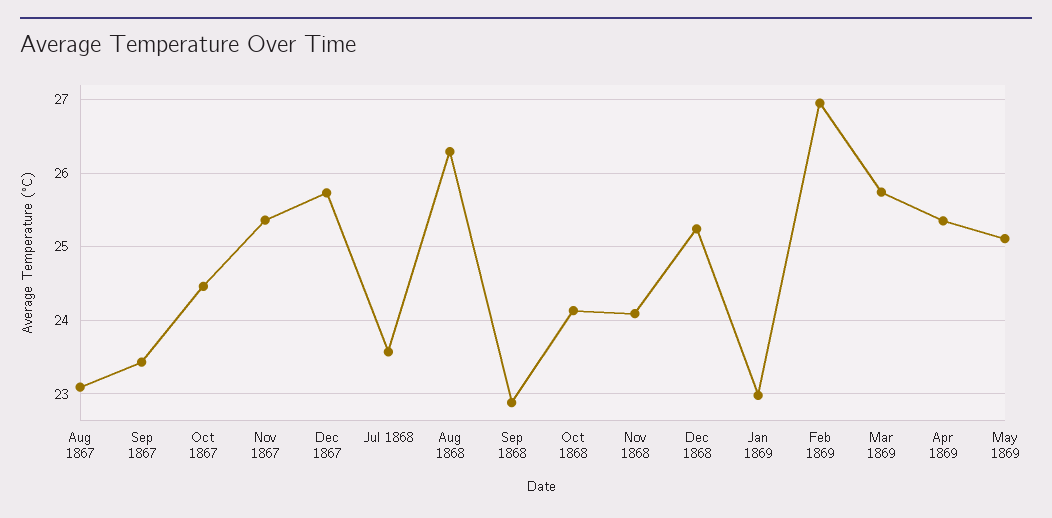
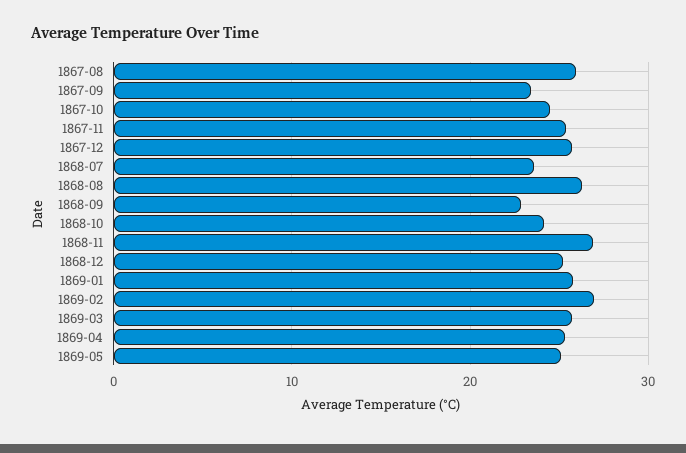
Aug 1867: 23.1 -> 26
Nov 1868: 24.1 -> 27
Jan 1869: 23 -> 26

